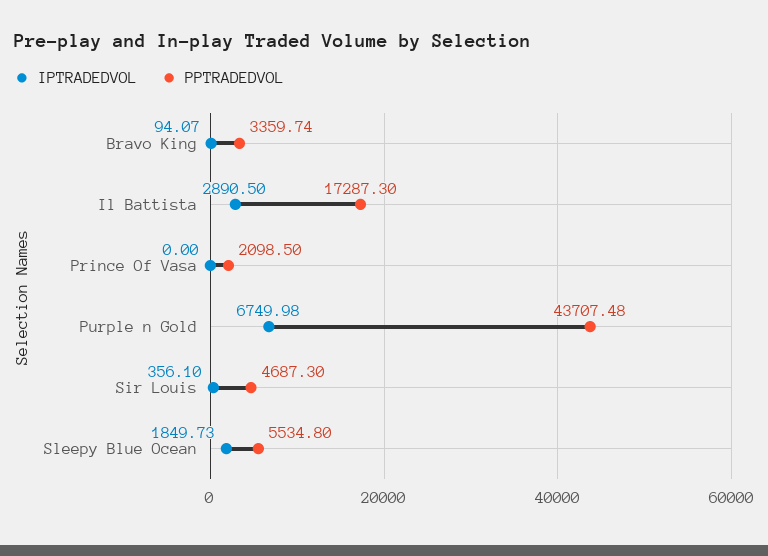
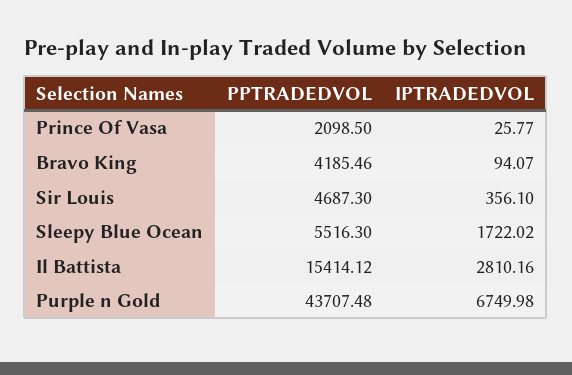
PPTRADEDVOL, Bravo King: 3359.74 -> 4185.46
IPTRADEDVOL, Il Battista: 2890.5 -> 2810.16
PPTRADEDVOL, Il Battista: 17287.3 -> 15414.12
IPTRADEDVOL, Prince Of Vasa: 0 -> 25.77
IPTRADEDVOL, Sleepy Blue Ocean: 1849.73 -> 1722.02
PPTRADEDVOL, Sleepy Blue Ocean: 5534.8 -> 5516.3

